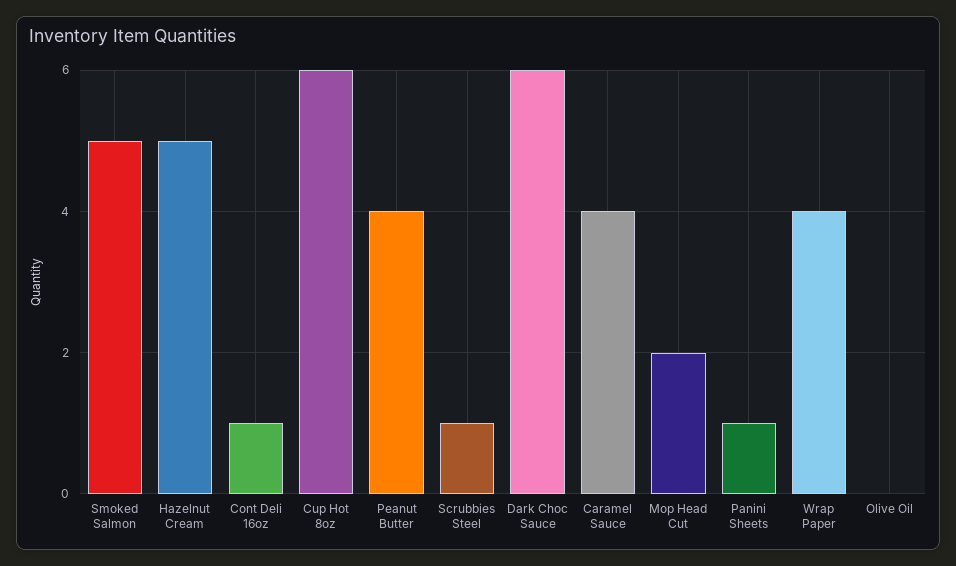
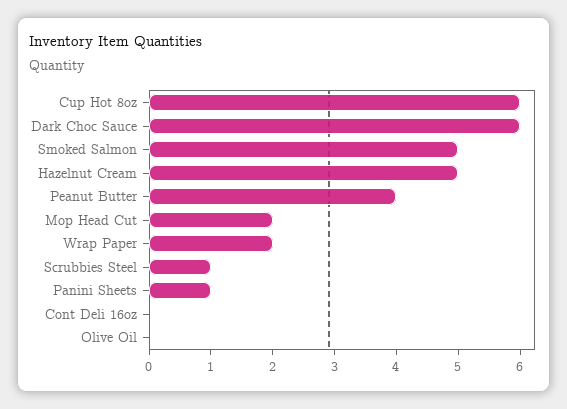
Cont Deli 16oz: 1 -> 0
Caramel Sauce: 4 -> none
Wrap Paper: 4 -> 2

